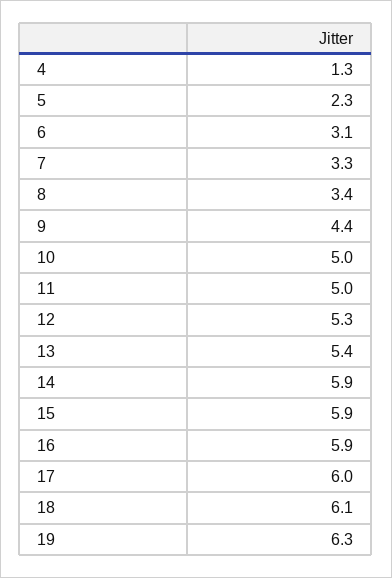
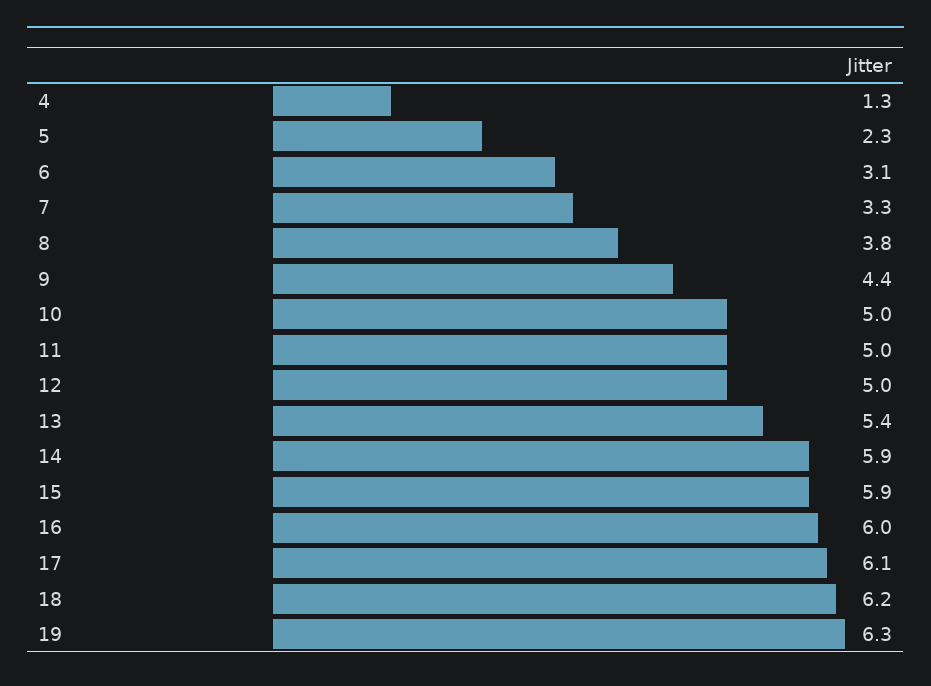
8: 3.4 -> 3.8
12: 5.3 -> 5
16: 5.9 -> 6
17: 6 -> 6.1
18: 6.1 -> 6.2

